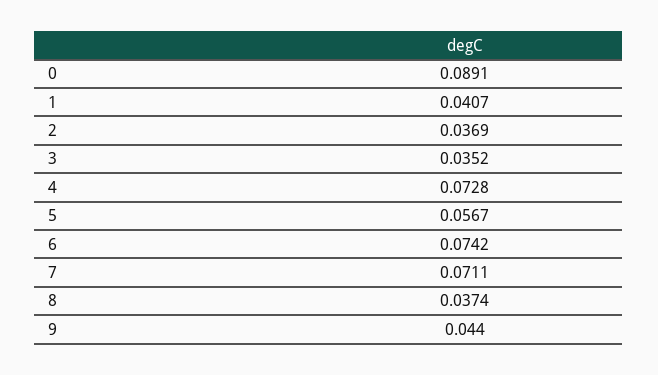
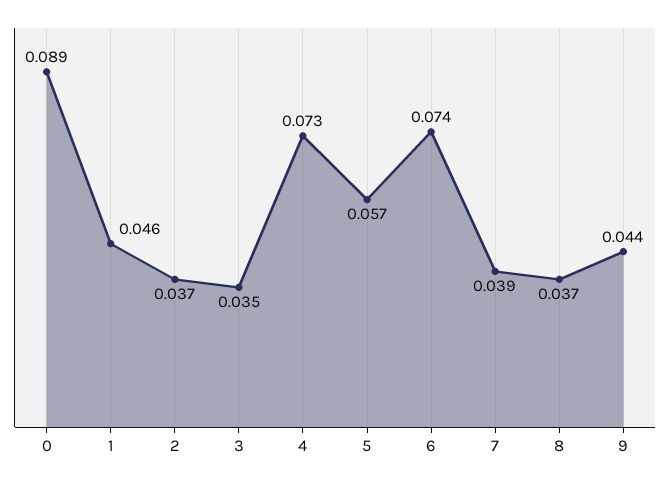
1: 0.0407 -> 0.046
7: 0.0711 -> 0.039

